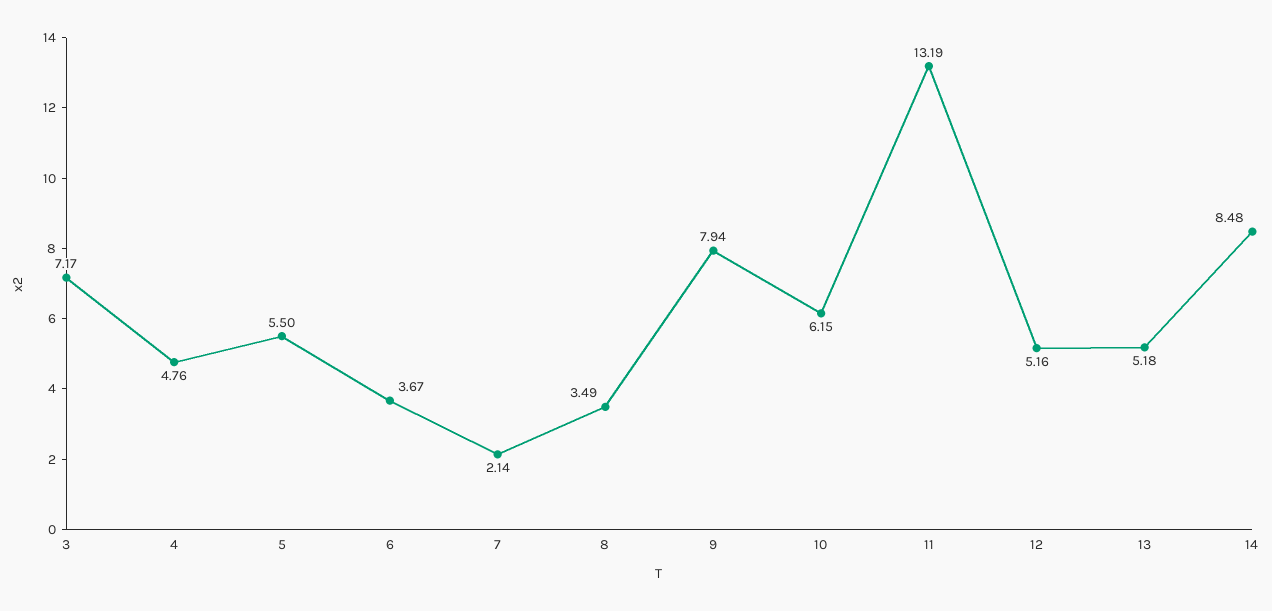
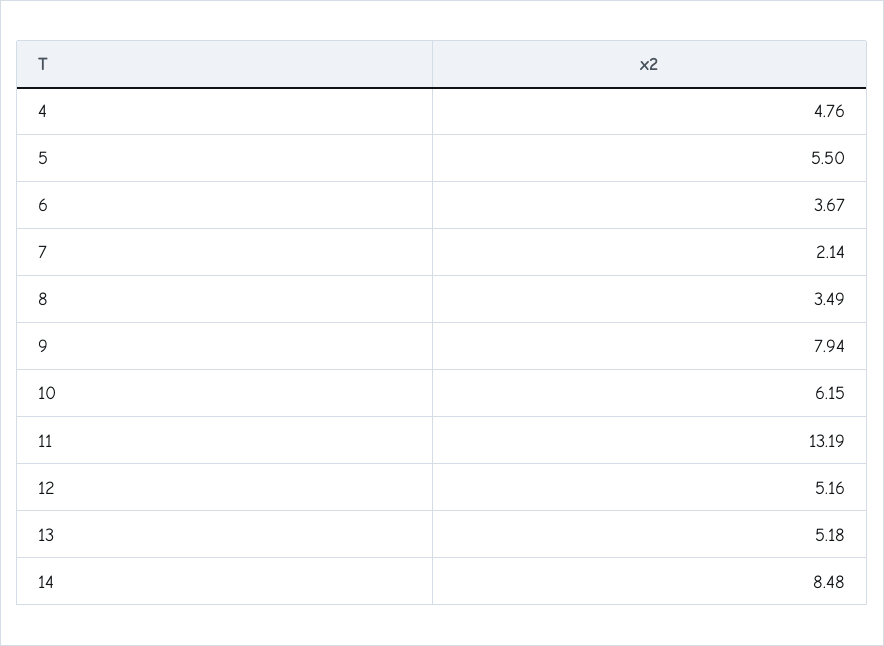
3: 7.17 -> none

